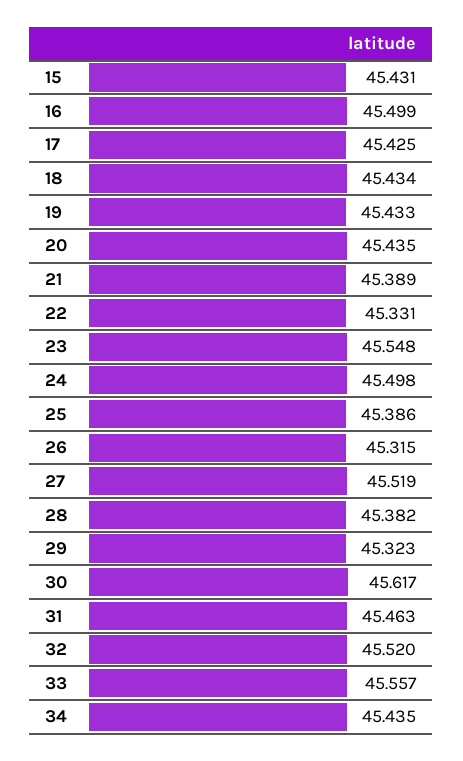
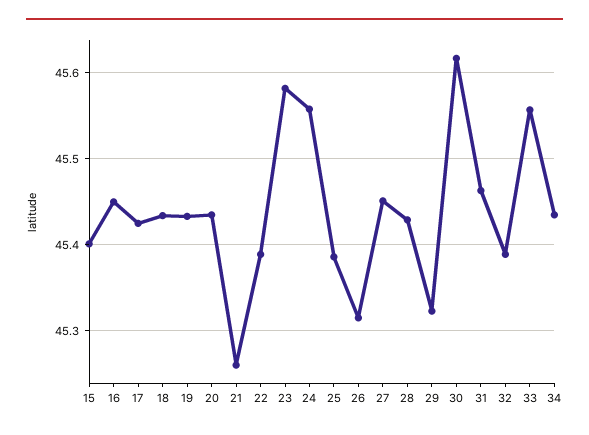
15: 45.431 -> 45.4
16: 45.499 -> 45.45
21: 45.389 -> 45.26
22: 45.331 -> 45.39
23: 45.548 -> 45.58
24: 45.498 -> 45.56
27: 45.519 -> 45.45
28: 45.382 -> 45.43
32: 45.52 -> 45.39

